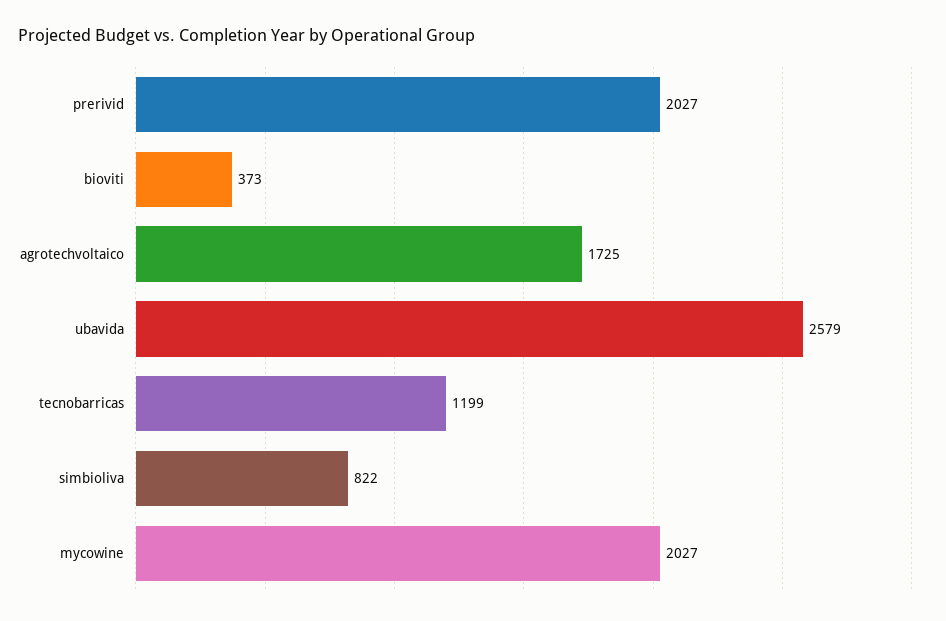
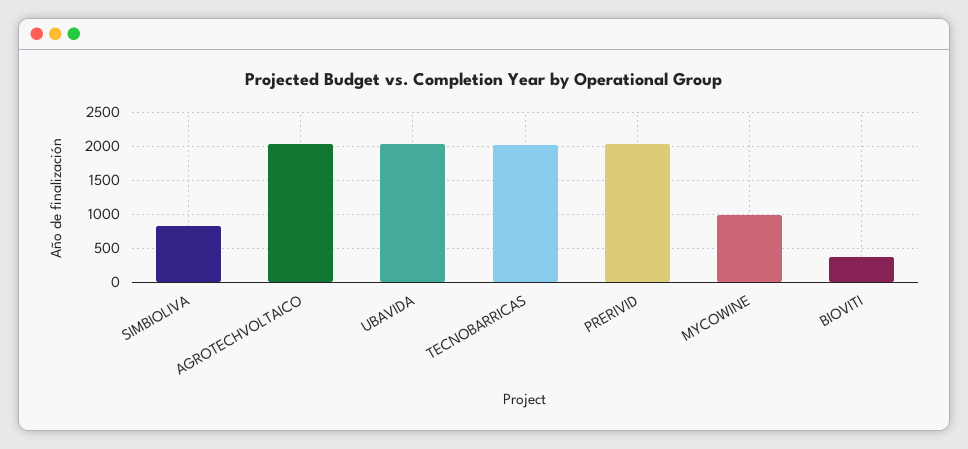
agrotechvoltaico: 1725 -> 2000
ubavida: 2579 -> 2000
tecnobarricas: 1199 -> 2000
mycowine: 2027 -> 1000

